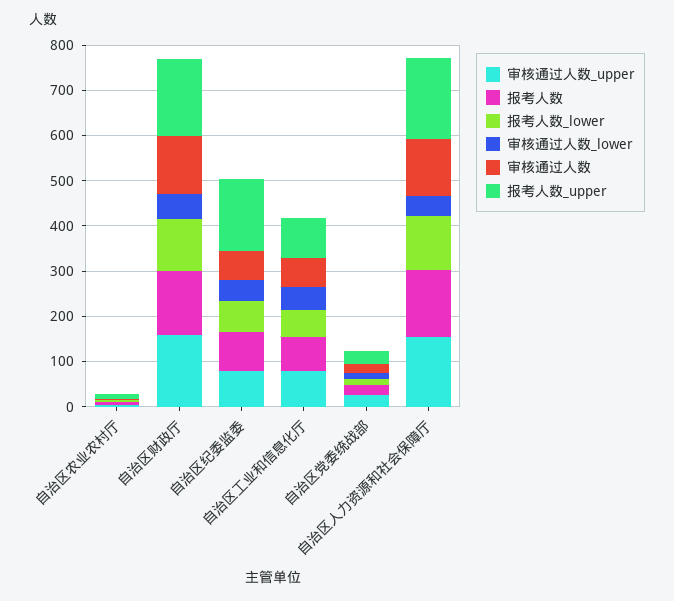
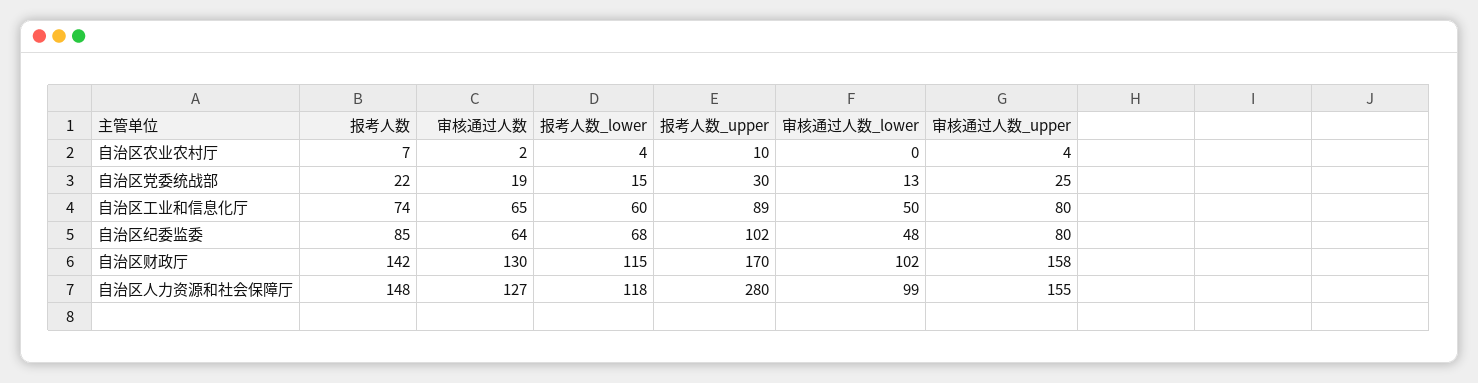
审核通过人数_lower, 自治区财政厅: 60 -> 102
报考人数_upper, 自治区纪委监委: 160 -> 102
审核通过人数_lower, 自治区人力资源和社会保障厅: 40 -> 99
报考人数_upper, 自治区人力资源和社会保障厅: 180 -> 280

